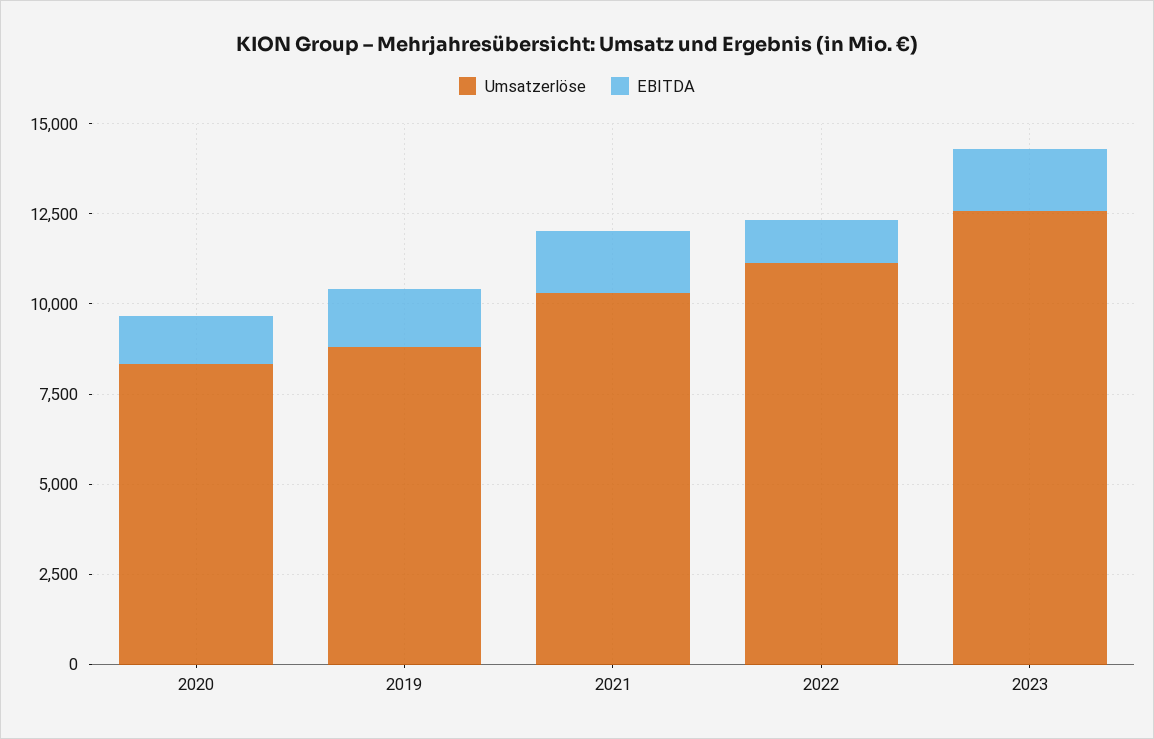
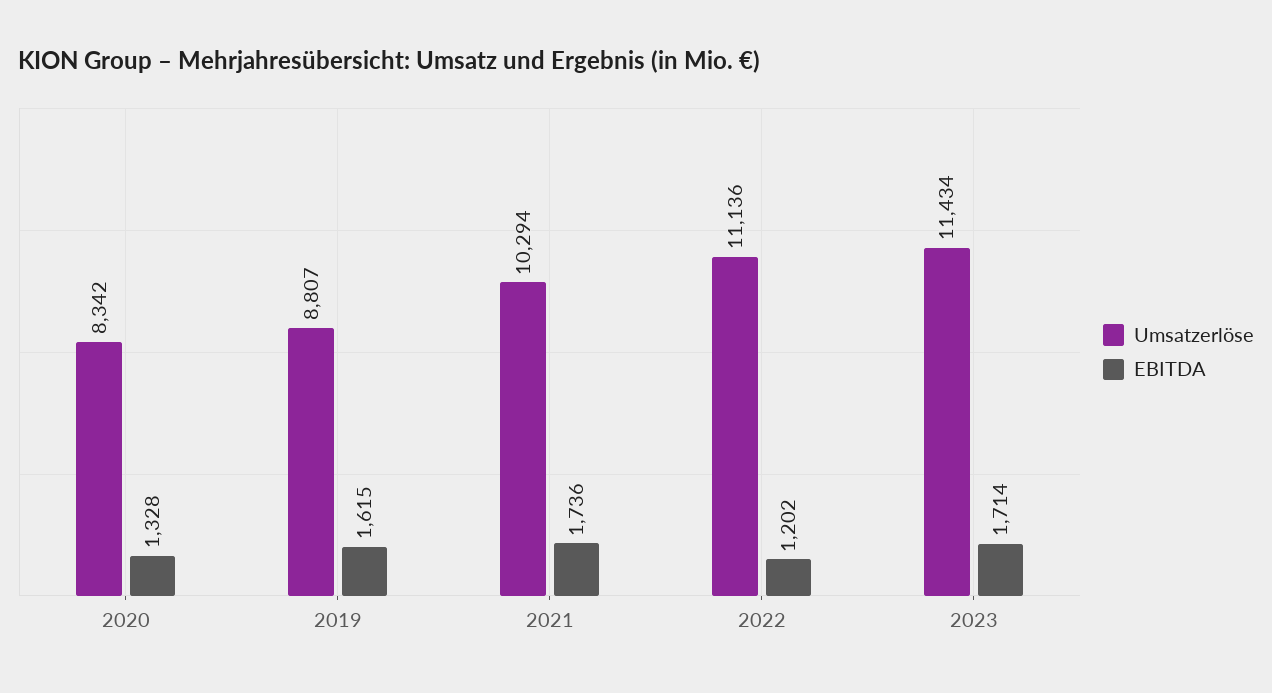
Umsatzerlöse, 2023: 12500 -> 11434

